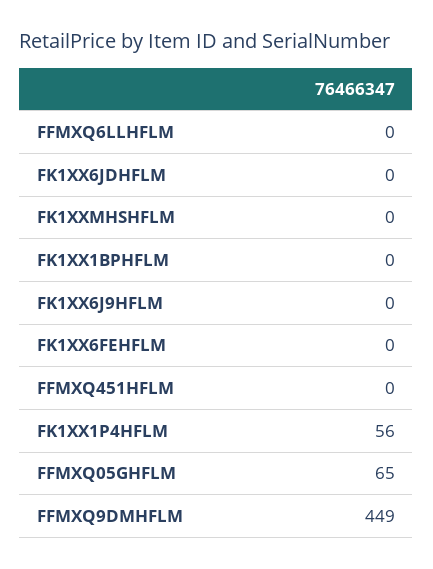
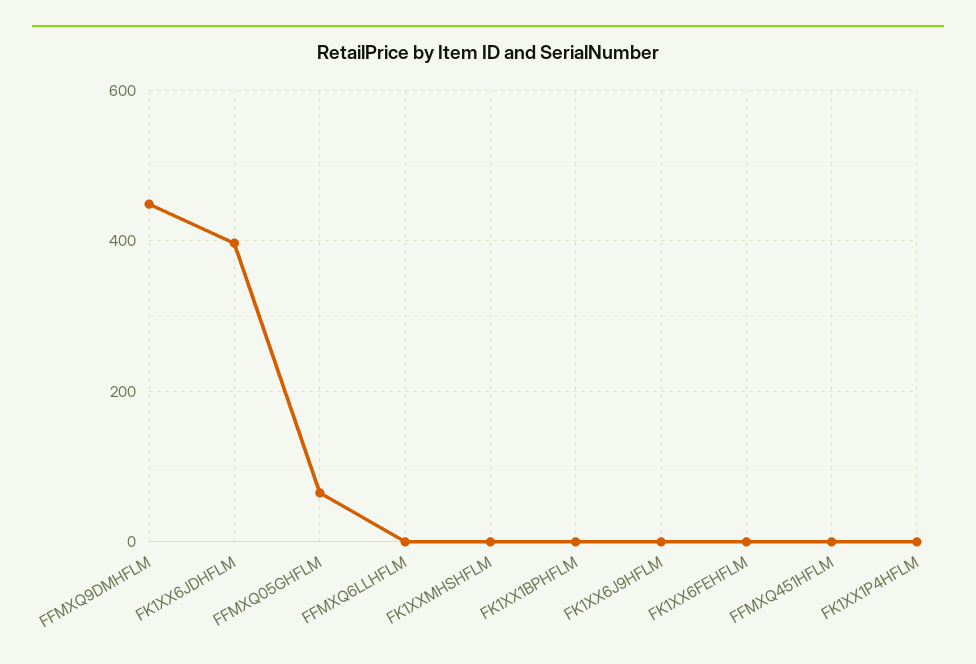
FK1XX6JDHFLM: 0 -> 400
FK1XX1P4HFLM: 56 -> 0

